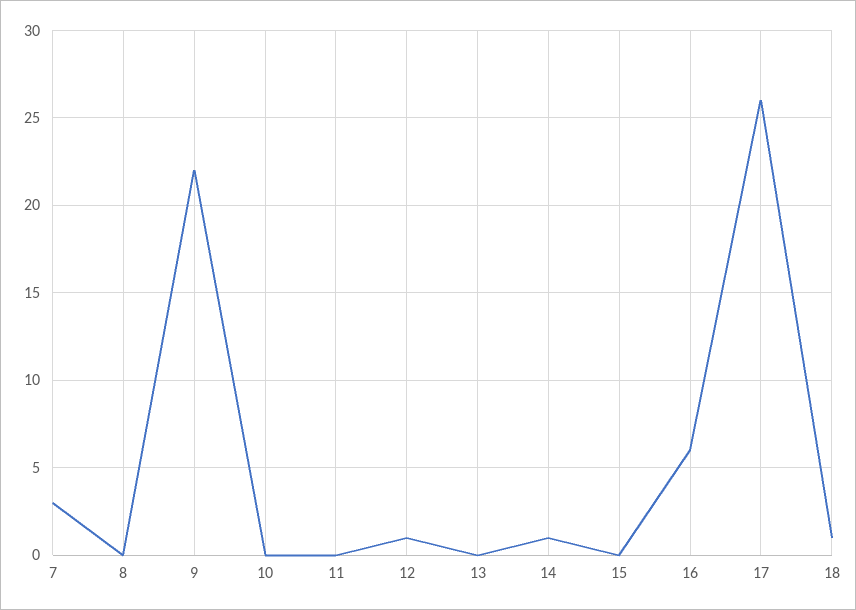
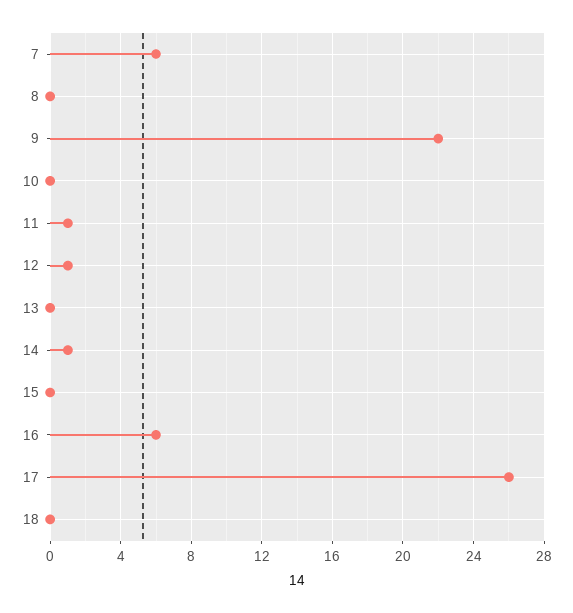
7: 3 -> 6
11: 0 -> 1
18: 1 -> 0

